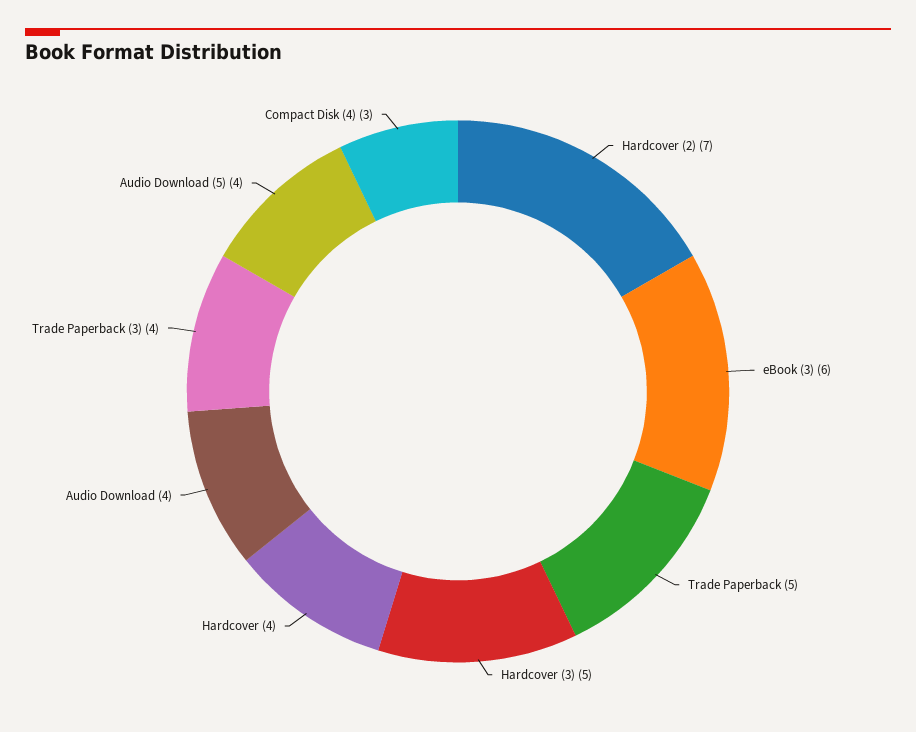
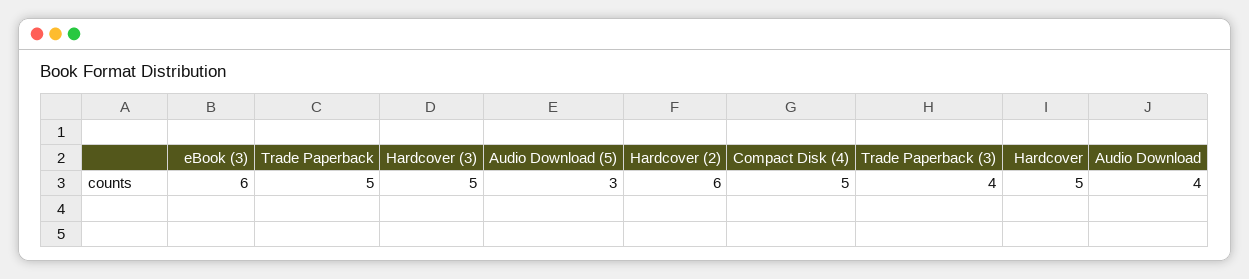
Hardcover (2): 7 -> 6
Hardcover: 4 -> 5
Audio Download (5): 4 -> 3
Compact Disk (4): 3 -> 5

